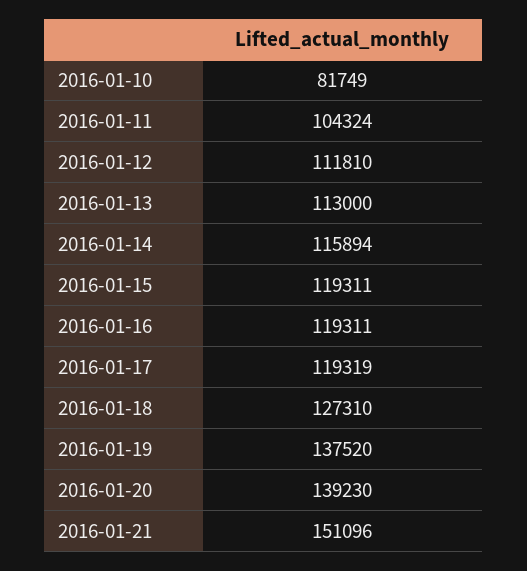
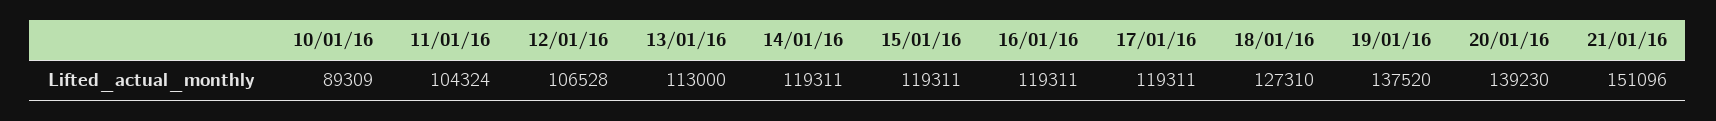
2016-01-10: 81749 -> 89309
2016-01-12: 111810 -> 106528
2016-01-14: 115894 -> 119311
2016-01-17: 119319 -> 119311

